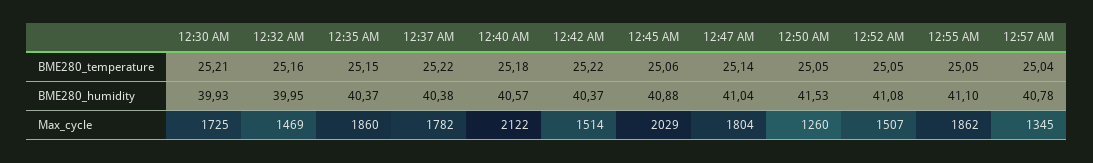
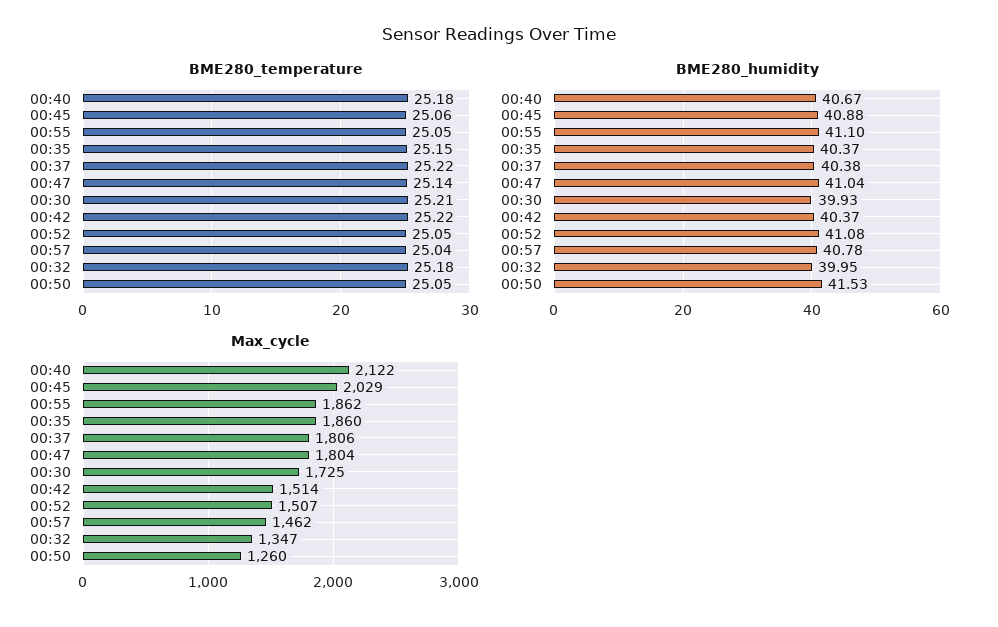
BME280_temperature, 12:32 AM: 25.16 -> 25.18
BME280_humidity, 12:40 AM: 40.57 -> 40.67
Max_cycle, 12:32 AM: 1469 -> 1347
Max_cycle, 12:37 AM: 1782 -> 1806
Max_cycle, 12:57 AM: 1345 -> 1462

